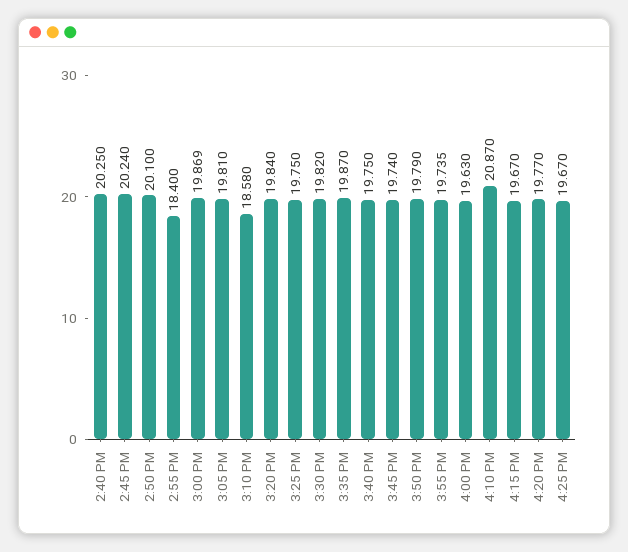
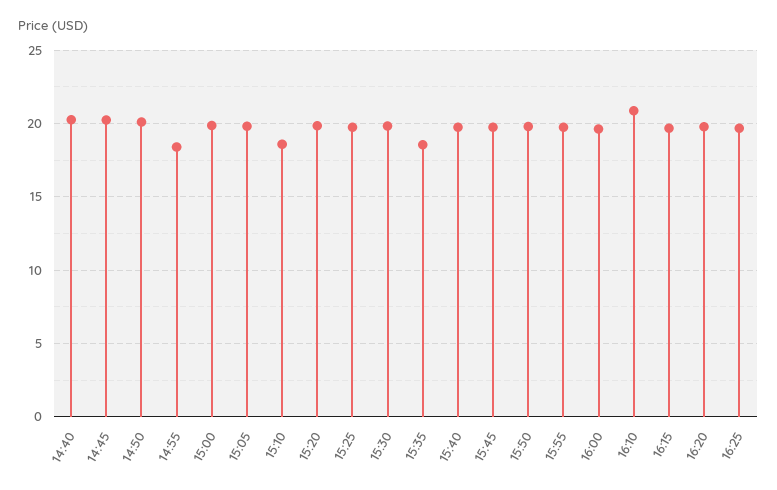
3:35 PM: 19.87 -> 18.5

